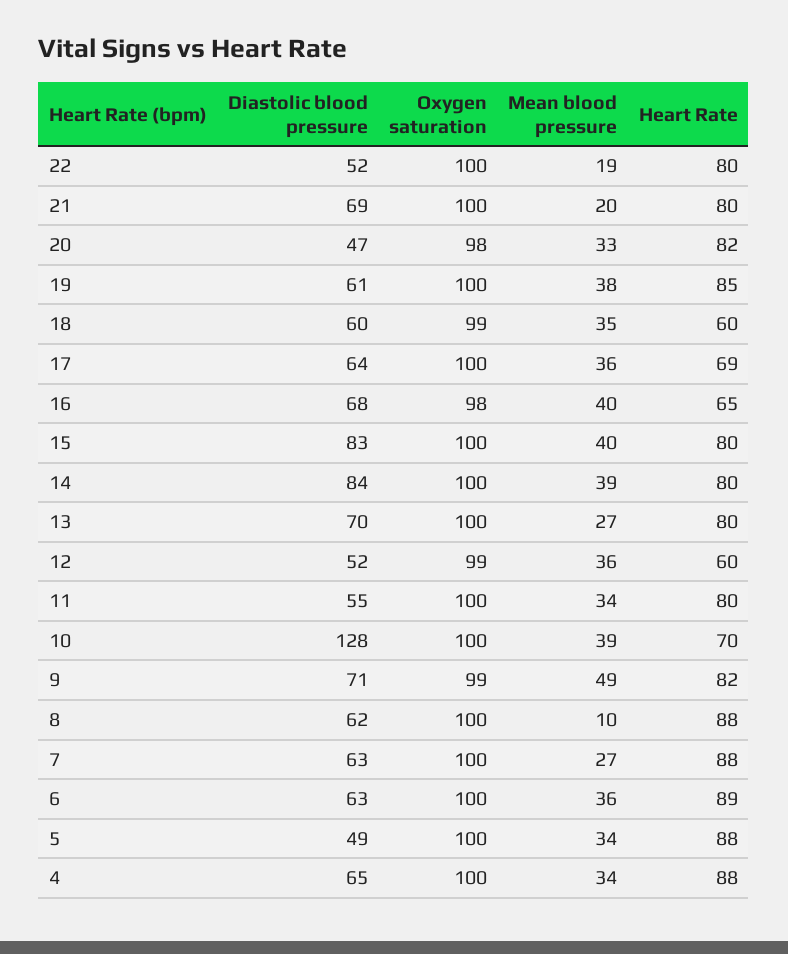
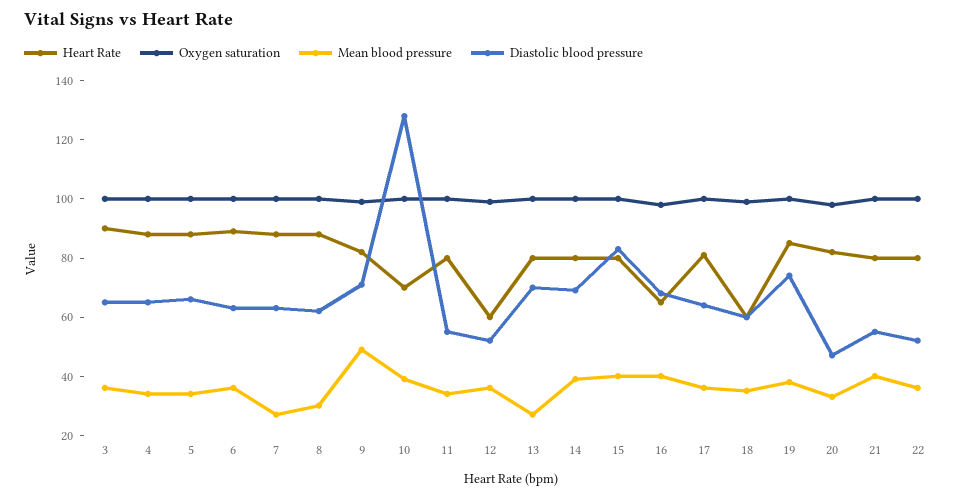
Mean blood pressure, 22: 19 -> 35
Diastolic blood pressure, 21: 69 -> 55
Mean blood pressure, 21: 20 -> 40
Diastolic blood pressure, 19: 61 -> 75
Heart Rate, 17: 69 -> 80
Diastolic blood pressure, 14: 84 -> 70
Mean blood pressure, 8: 10 -> 30
Diastolic blood pressure, 5: 49 -> 65
Heart Rate, 3: none -> 90
Oxygen saturation, 3: none -> 100
Mean blood pressure, 3: none -> 35
Diastolic blood pressure, 3: none -> 65

